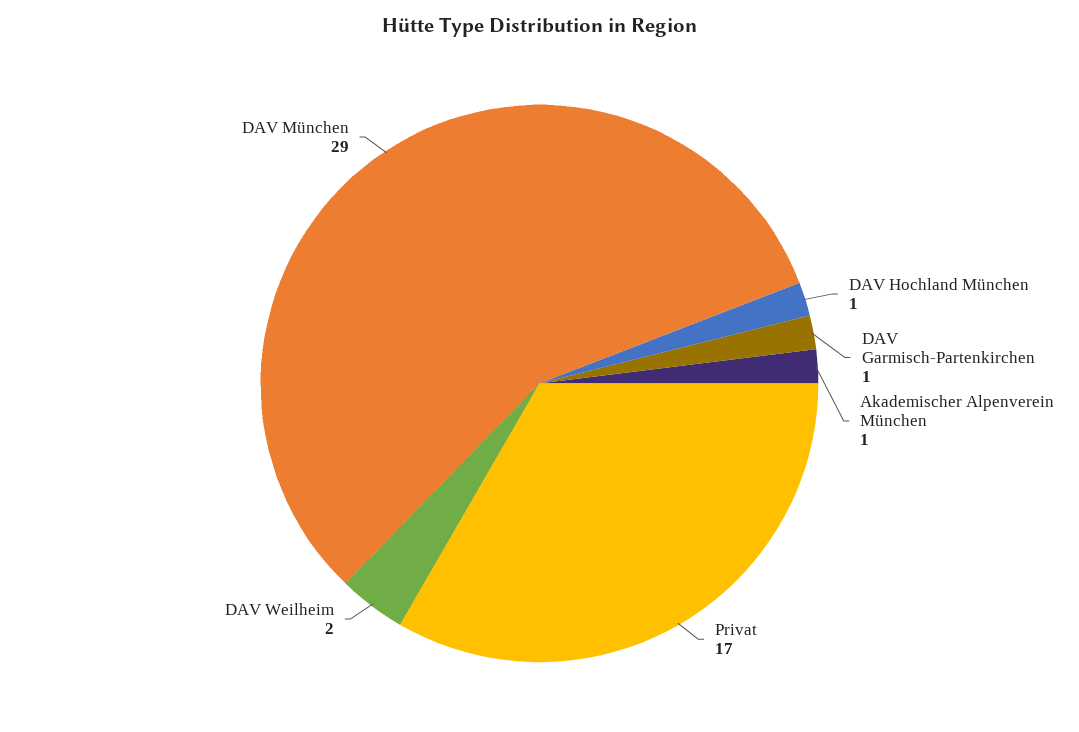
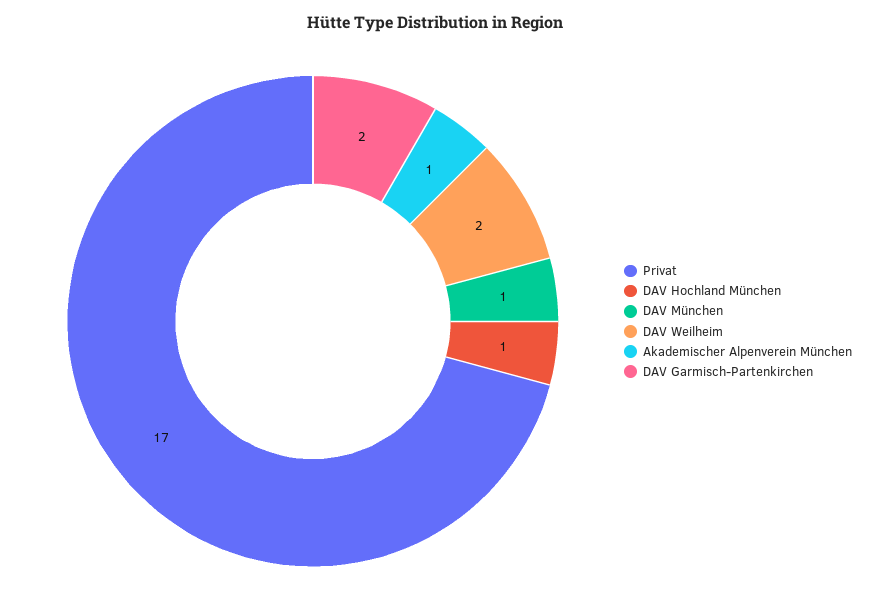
DAV Garmisch-Partenkirchen: 1 -> 2
DAV München: 29 -> 1

